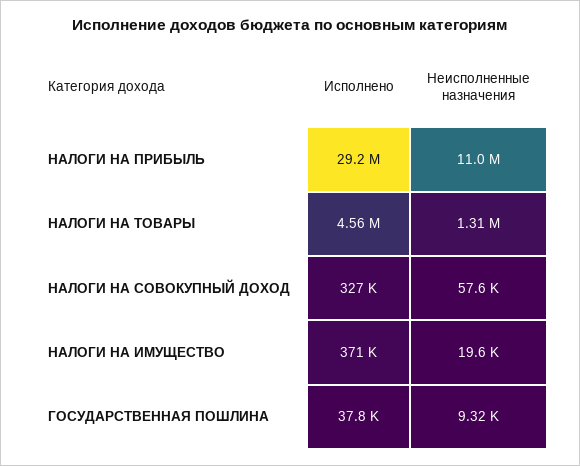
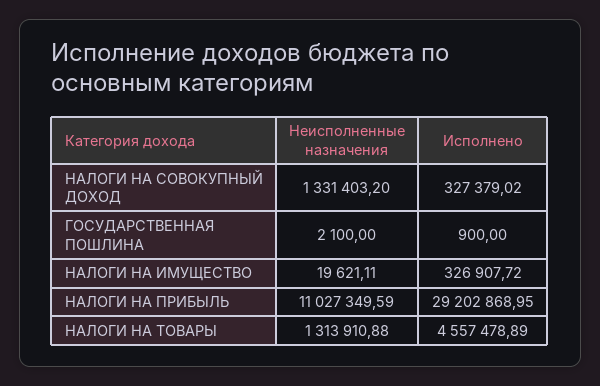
Неисполненные назначения, НАЛОГИ НА СОВОКУПНЫЙ ДОХОД: 57600 -> 1331403.2
Исполнено, НАЛОГИ НА ИМУЩЕСТВО: 371000 -> 326907.72
Исполнено, ГОСУДАРСТВЕННАЯ ПОШЛИНА: 37800 -> 900
Неисполненные назначения, ГОСУДАРСТВЕННАЯ ПОШЛИНА: 9320 -> 2100

